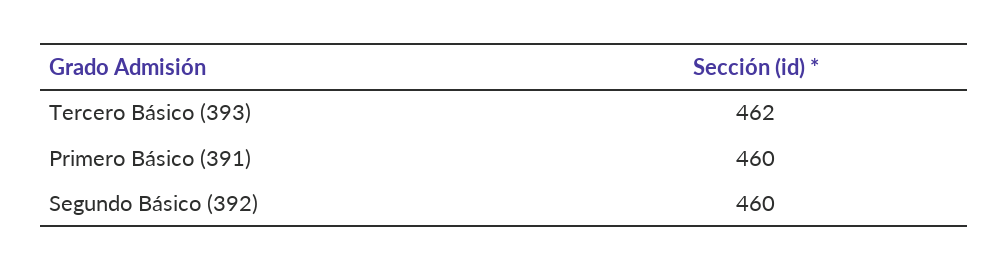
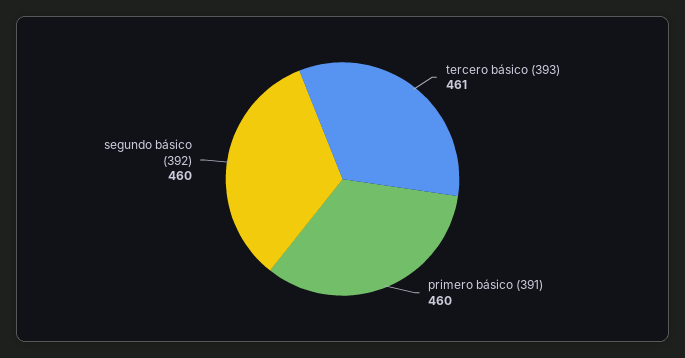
Tercero Básico (393): 462 -> 461

